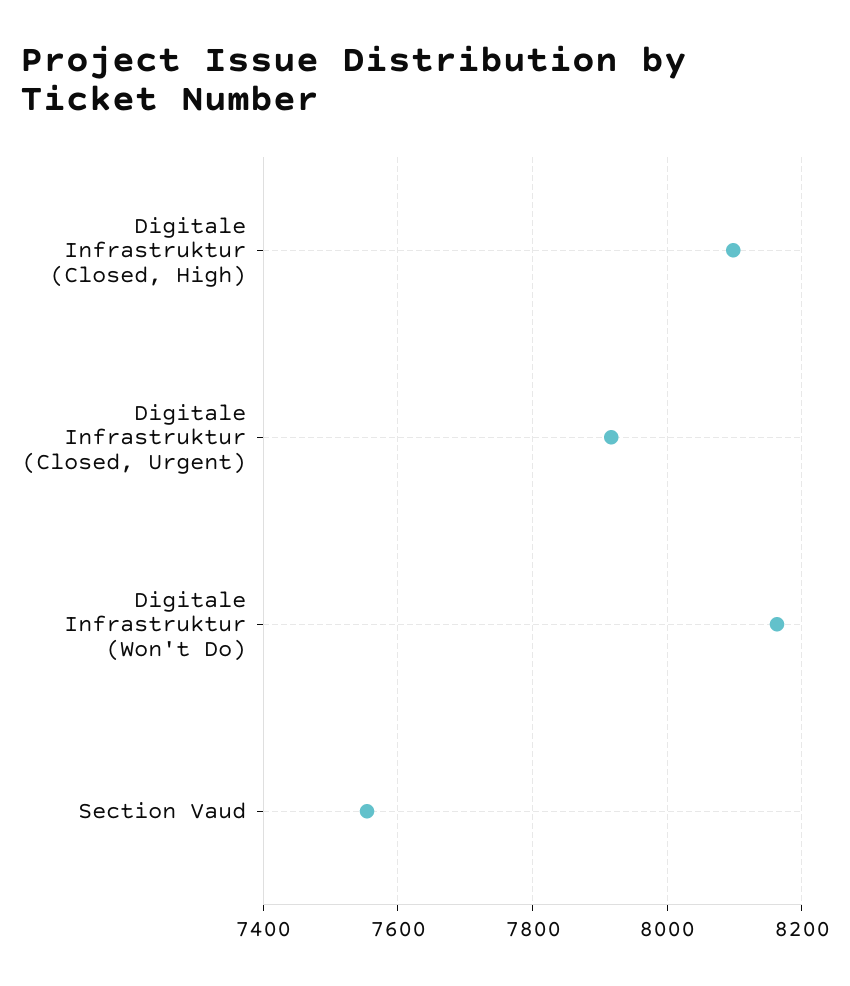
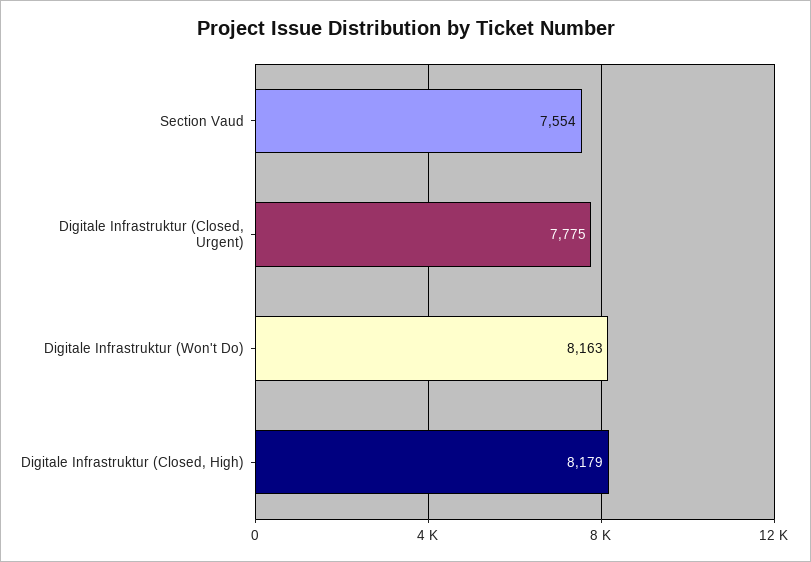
Digitale Infrastruktur (Closed, High): 8100 -> 8179
Digitale Infrastruktur (Closed, Urgent): 7920 -> 7775

